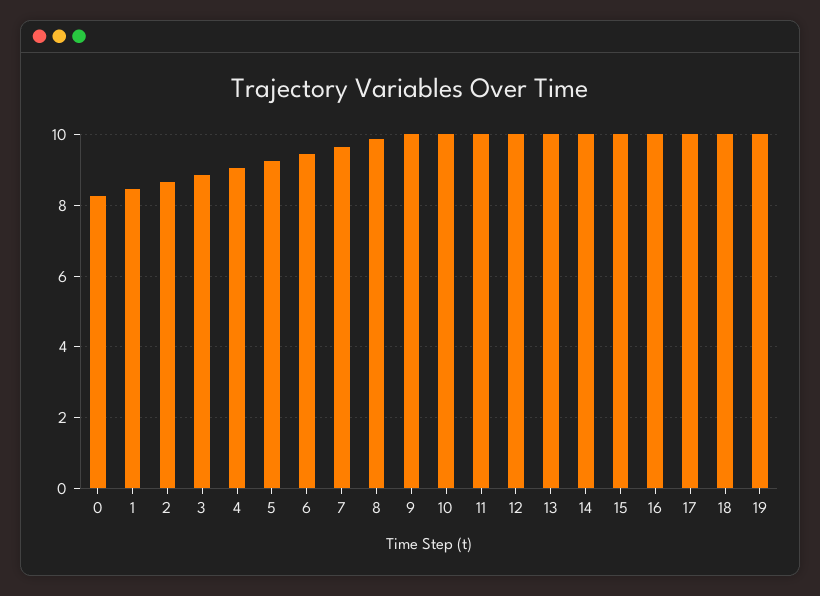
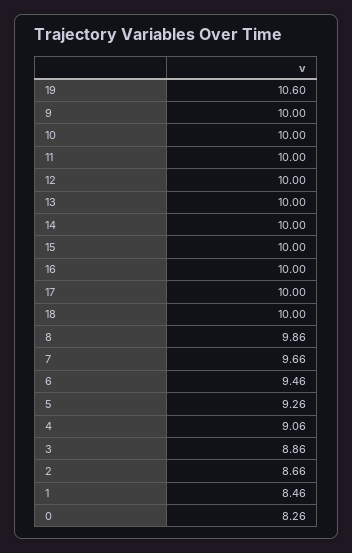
19: 10 -> 10.6

